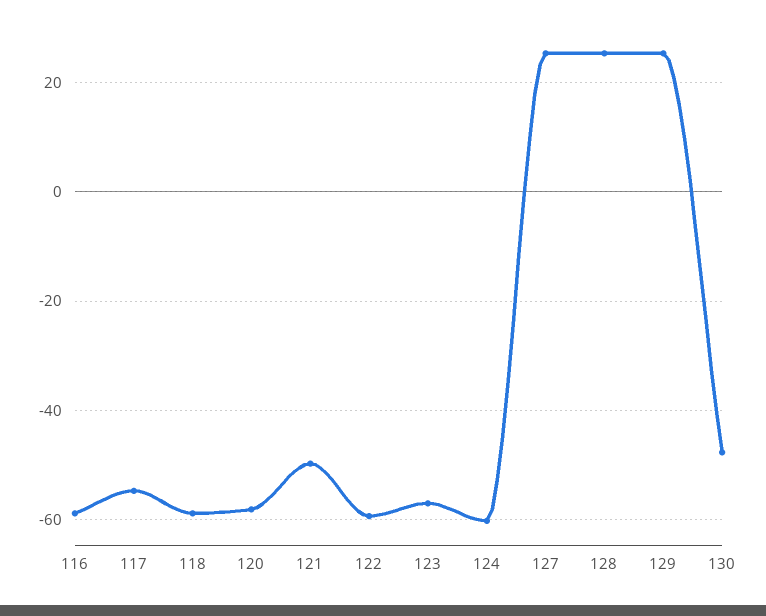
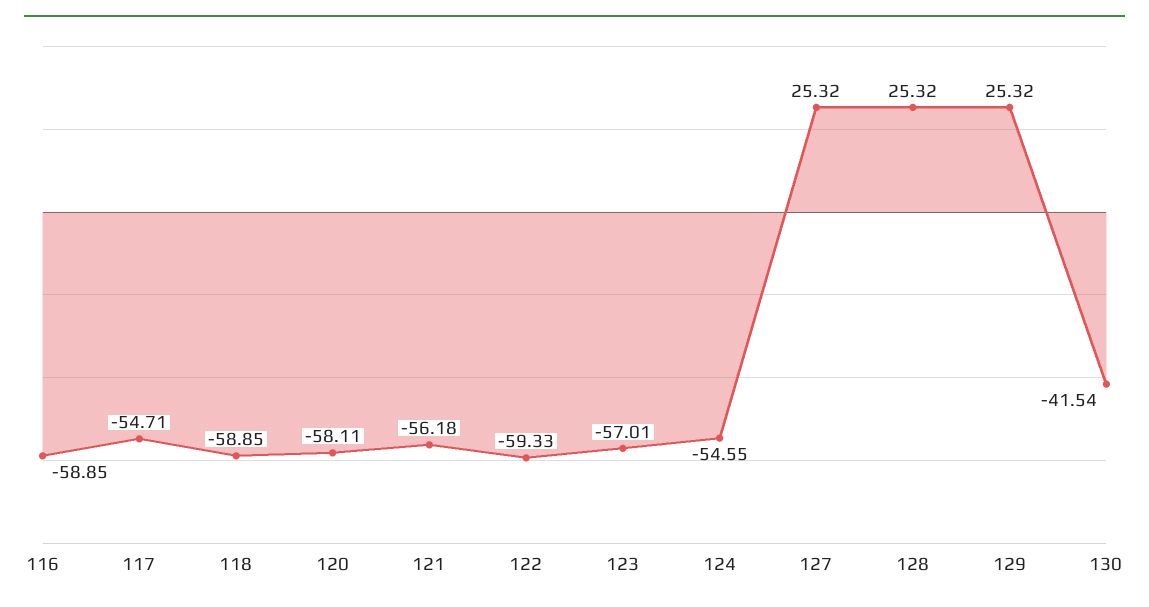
121: -50 -> -56.18
124: -60 -> -54.55
130: -48 -> -41.54

